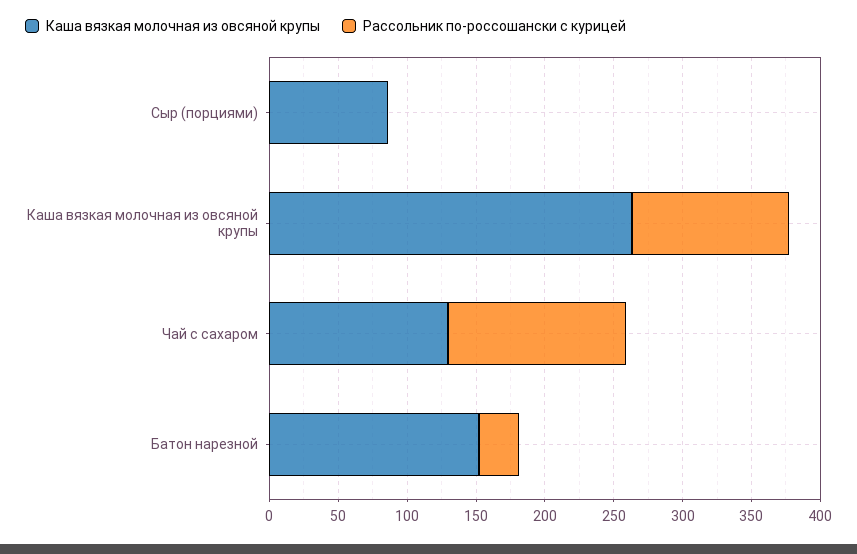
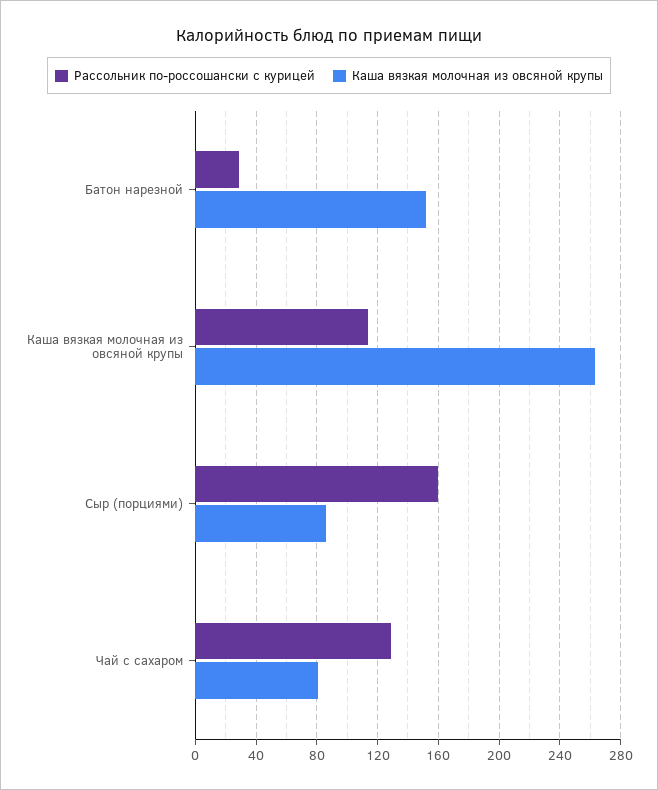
Рассольник по-россошански с курицей, Сыр (порциями): 0 -> 160
Каша вязкая молочная из овсяной крупы, Чай с сахаром: 130 -> 80

